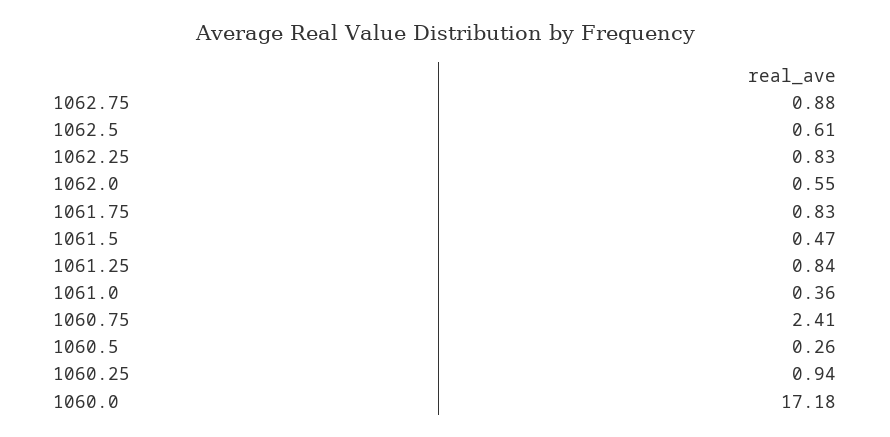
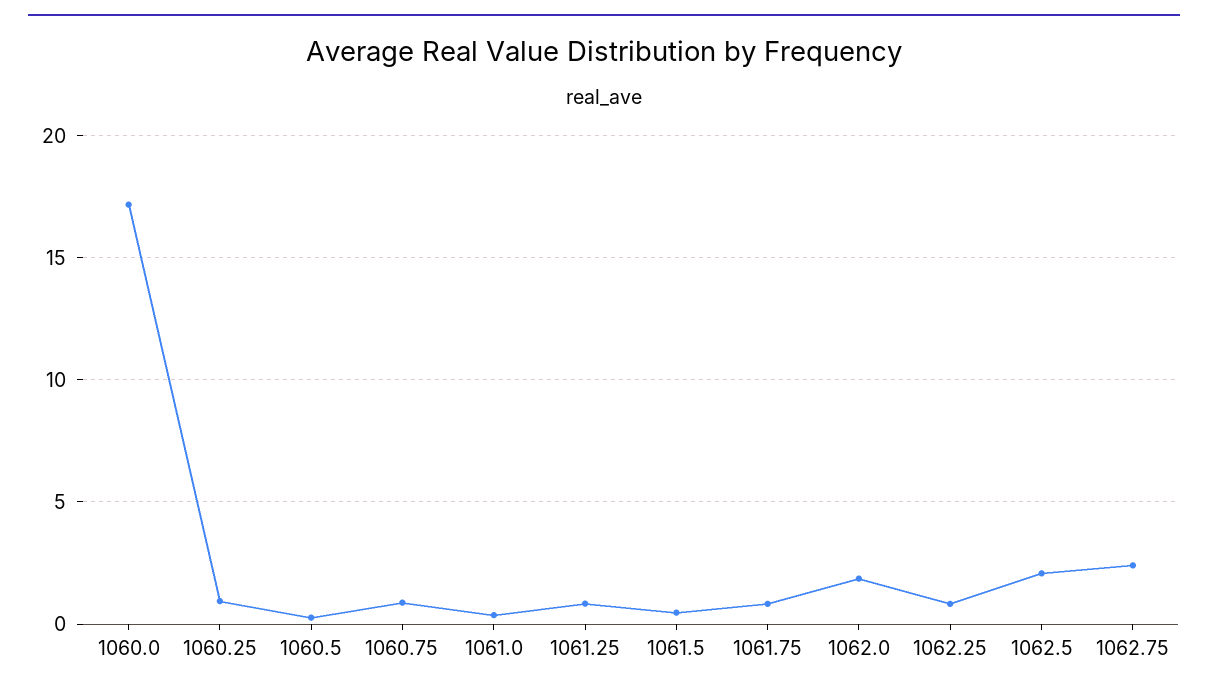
1062.75: 0.88 -> 2.5
1062.5: 0.61 -> 2
1062.0: 0.55 -> 2
1060.75: 2.41 -> 1

